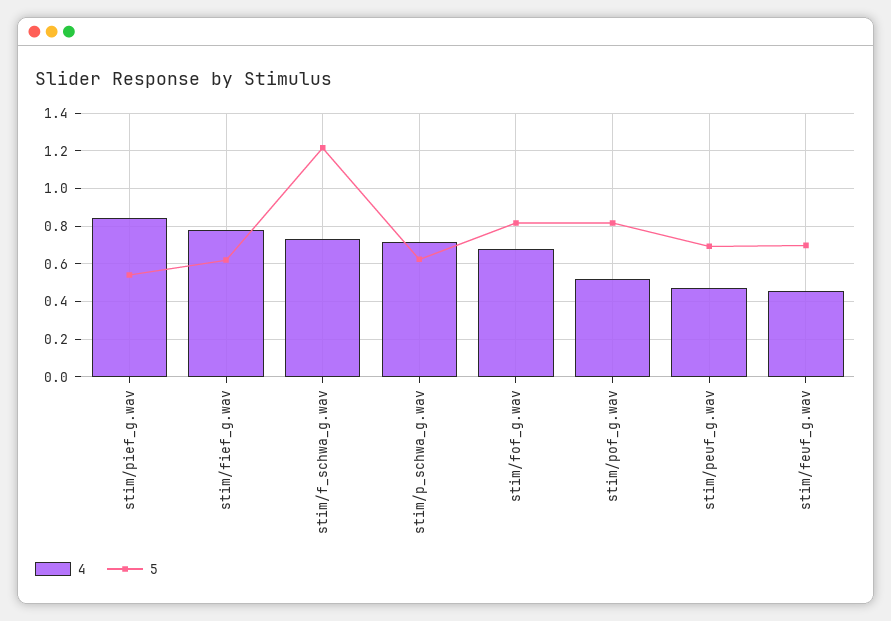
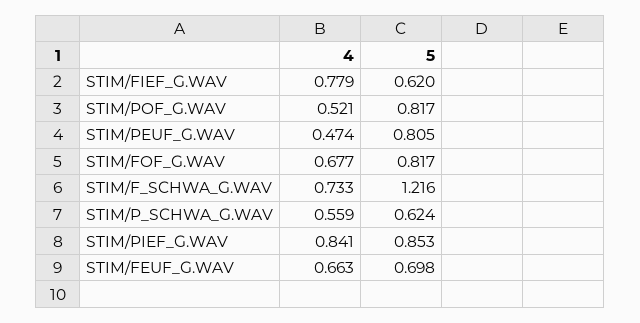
5, stim/pief_g.wav: 0.55 -> 0.853
4, stim/p_schwa_g.wav: 0.7 -> 0.559
5, stim/peuf_g.wav: 0.7 -> 0.805
4, stim/feuf_g.wav: 0.45 -> 0.663

